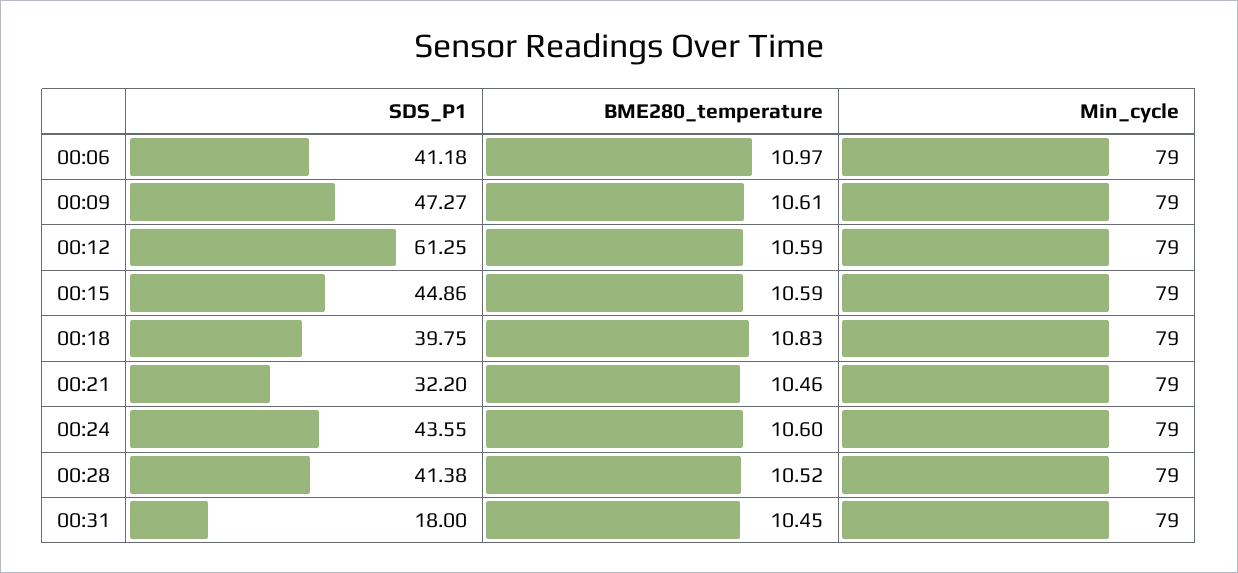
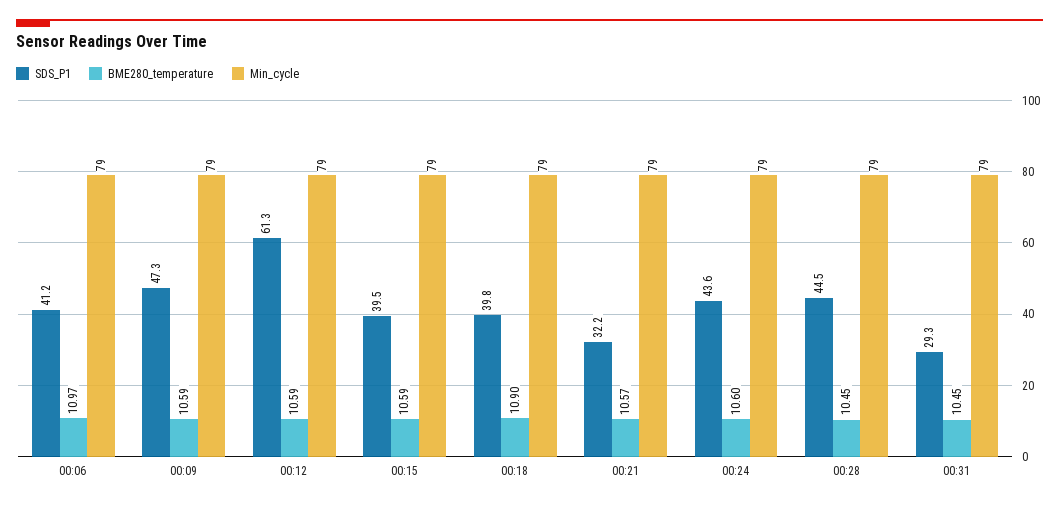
BME280_temperature, 00:09: 10.61 -> 10.59
SDS_P1, 00:15: 44.86 -> 39.5
BME280_temperature, 00:18: 10.83 -> 10.9
BME280_temperature, 00:21: 10.46 -> 10.57
SDS_P1, 00:28: 41.38 -> 44.5
BME280_temperature, 00:28: 10.52 -> 10.45
SDS_P1, 00:31: 18 -> 29.3

